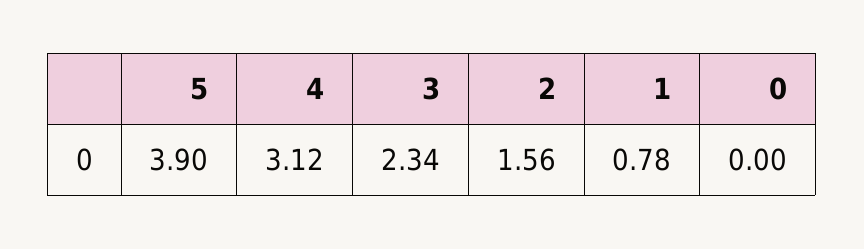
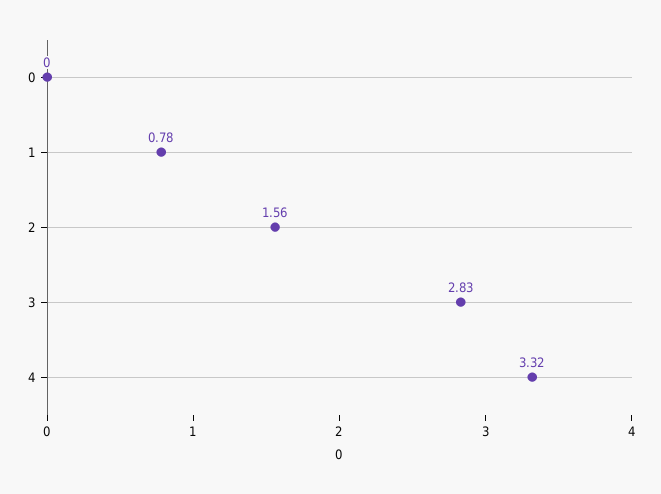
5: 3.9 -> none
4: 3.12 -> 3.32
3: 2.34 -> 2.83

